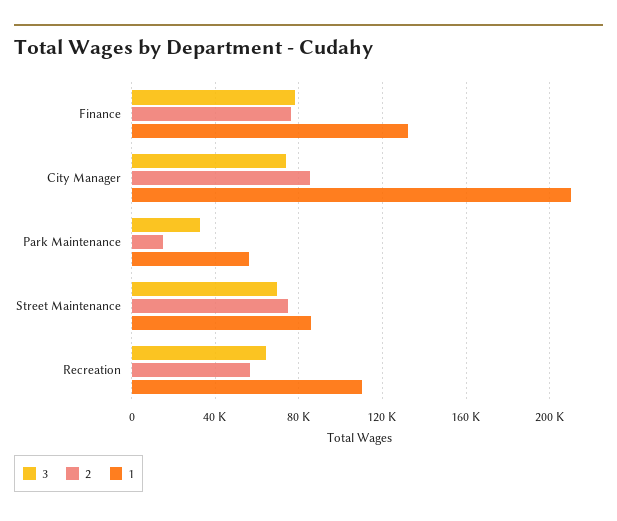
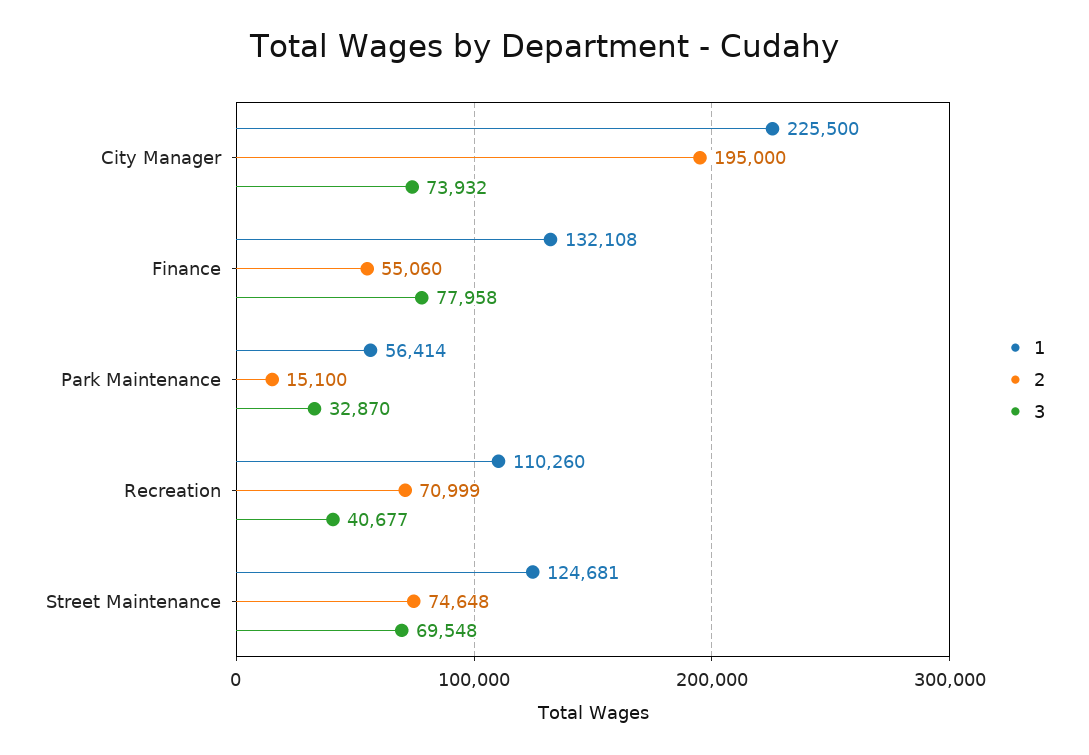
2, Finance: 75000 -> 55060
2, City Manager: 85000 -> 195000
1, City Manager: 210000 -> 225500
1, Street Maintenance: 85000 -> 124681
3, Recreation: 65000 -> 40677
2, Recreation: 55000 -> 70999

